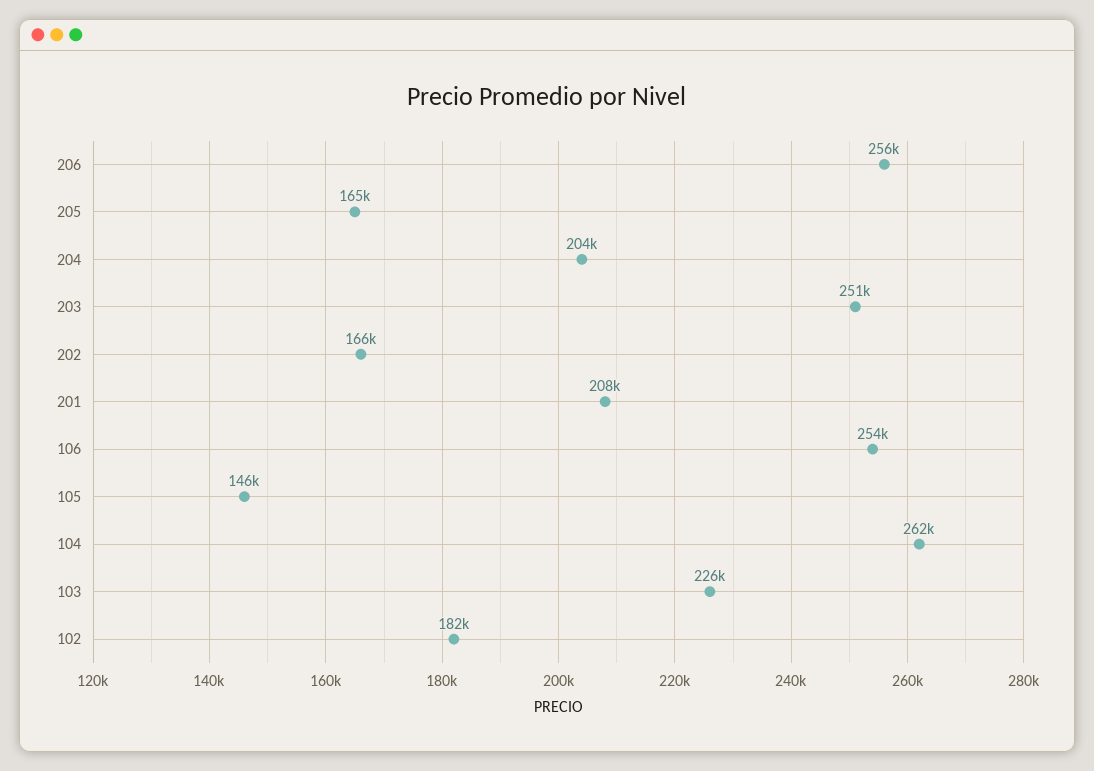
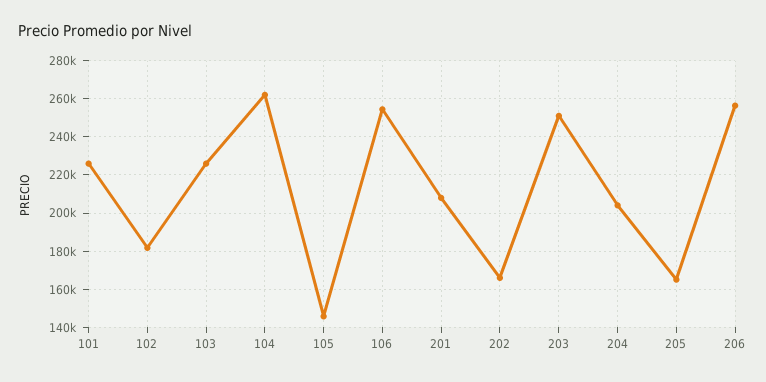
101: none -> 225000

